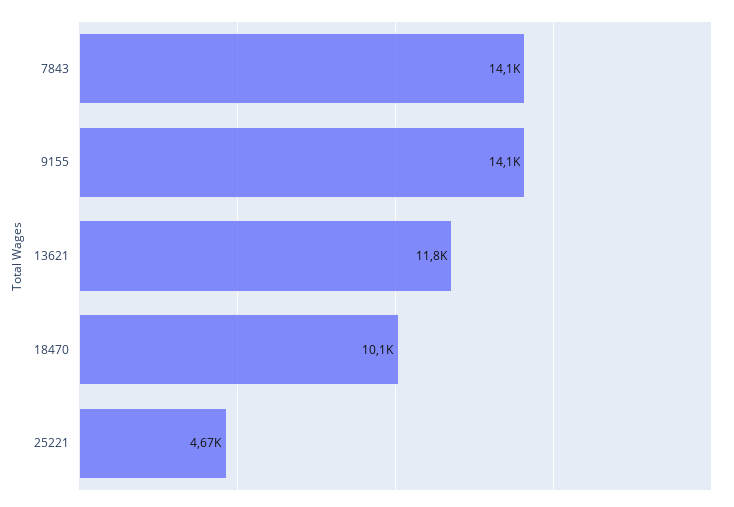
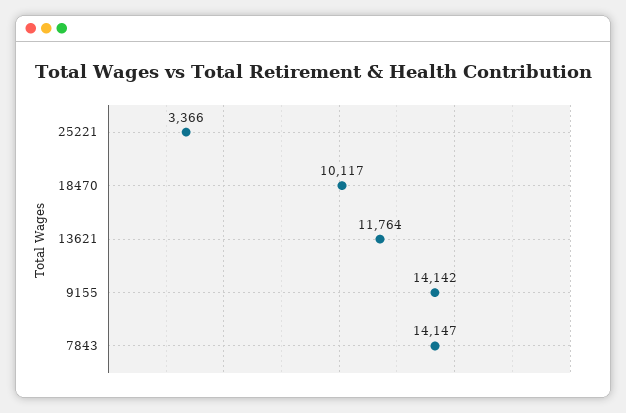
25221: 4670 -> 3366

